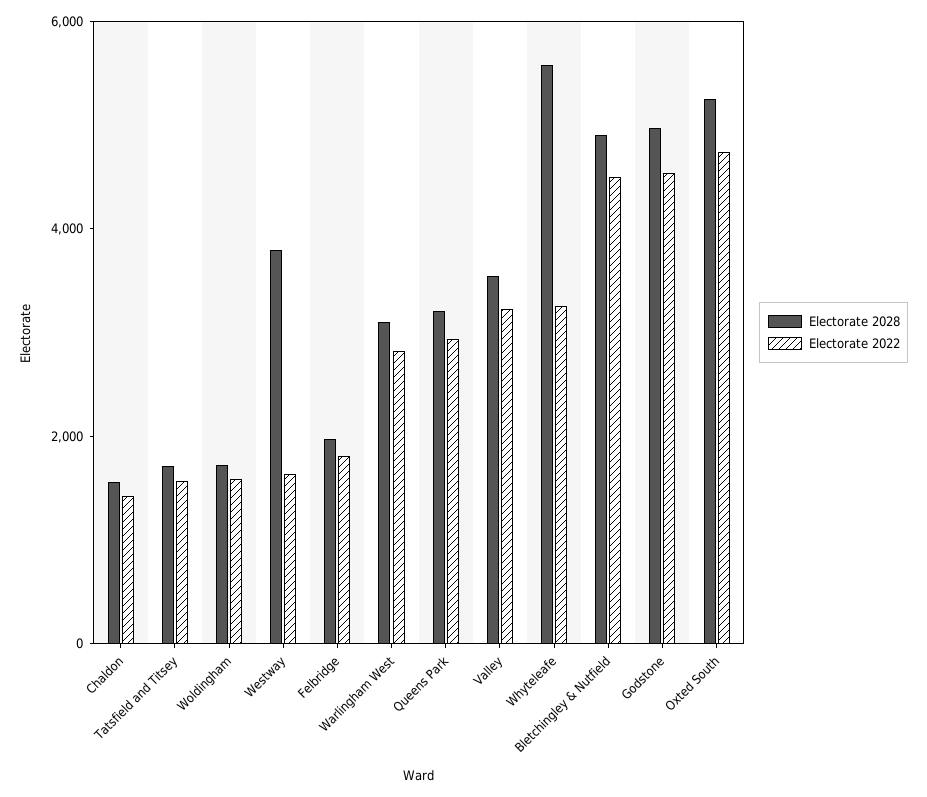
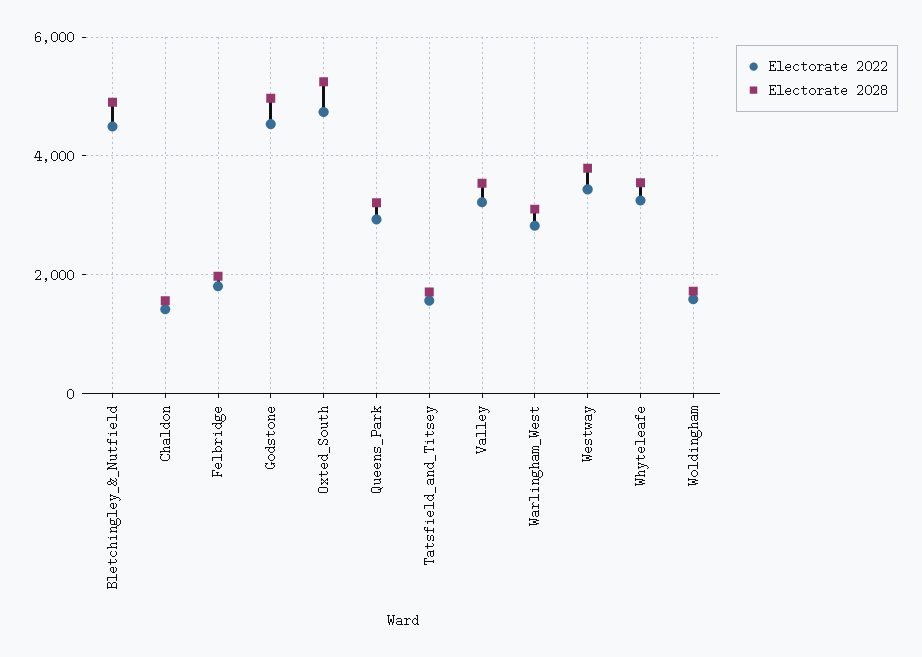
Electorate 2022, Westway: 1500 -> 3400
Electorate 2028, Whyteleafe: 5500 -> 3600

